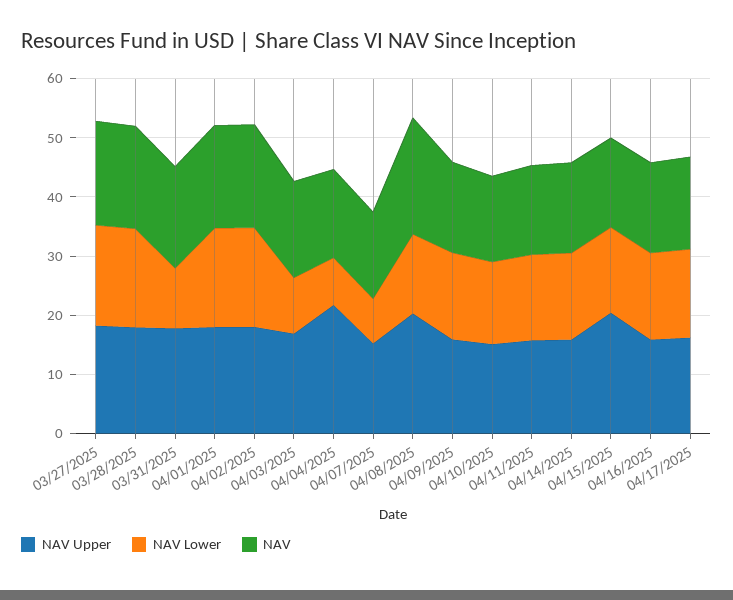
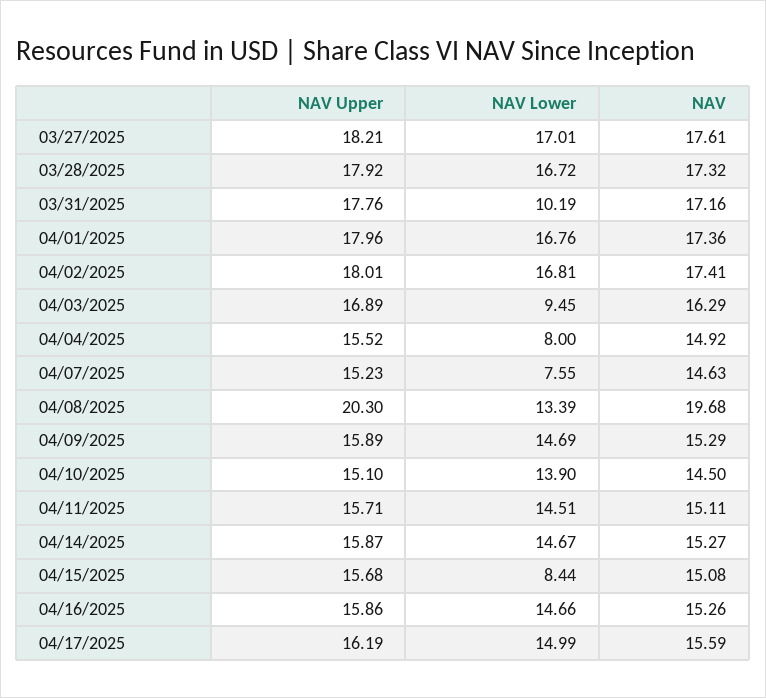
NAV Upper, 04/04/2025: 22 -> 15.52
NAV Upper, 04/15/2025: 20 -> 15.68
NAV Lower, 04/15/2025: 14 -> 8.44

